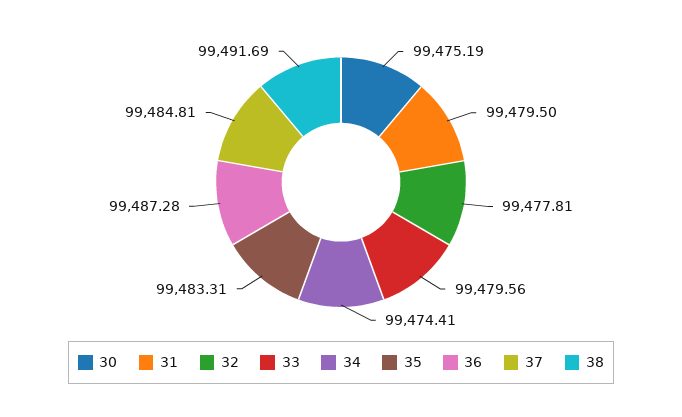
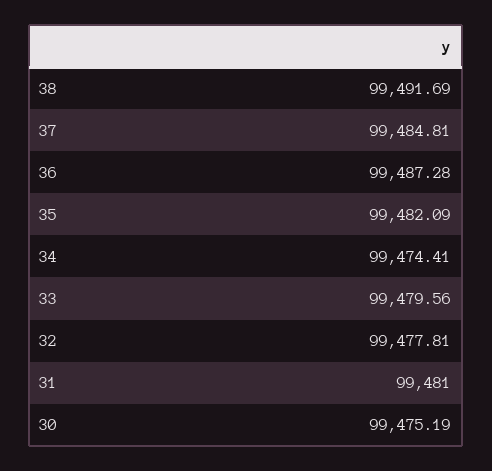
31: 99479.5 -> 99481
35: 99483.31 -> 99482.09

